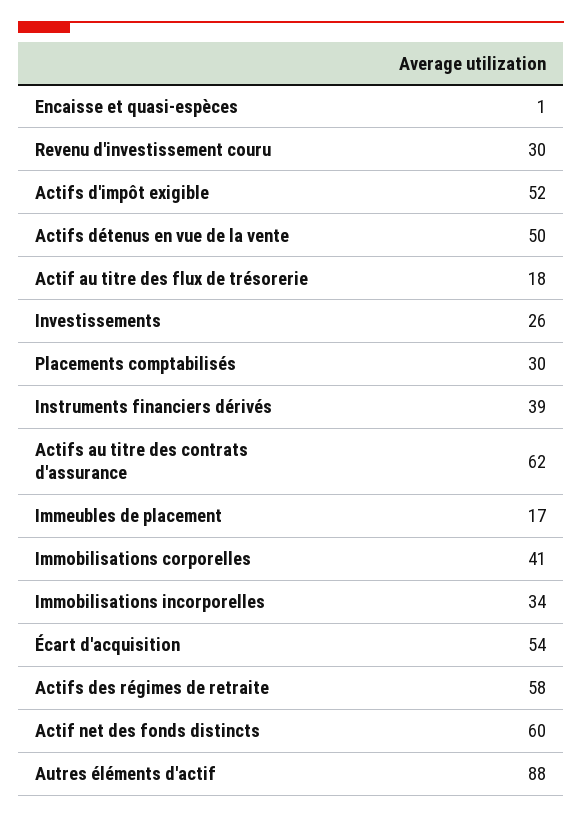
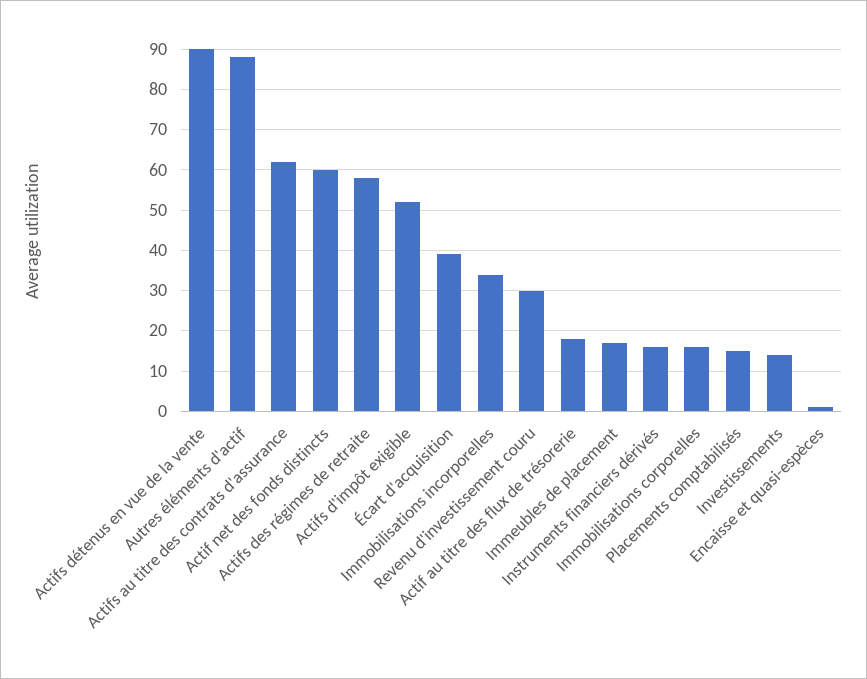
Actifs détenus en vue de la vente: 50 -> 90
Investissements: 26 -> 15
Placements comptabilisés: 30 -> 15
Instruments financiers dérivés: 39 -> 15
Immobilisations corporelles: 41 -> 15
Écart d'acquisition: 54 -> 40

